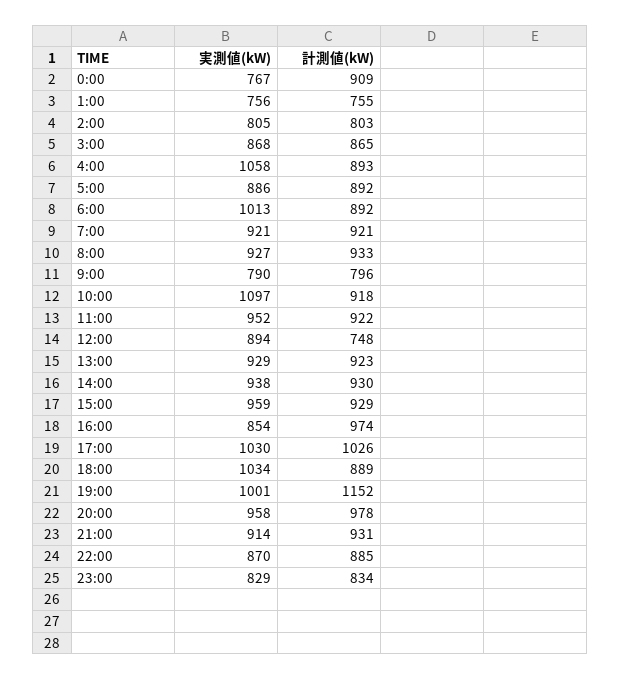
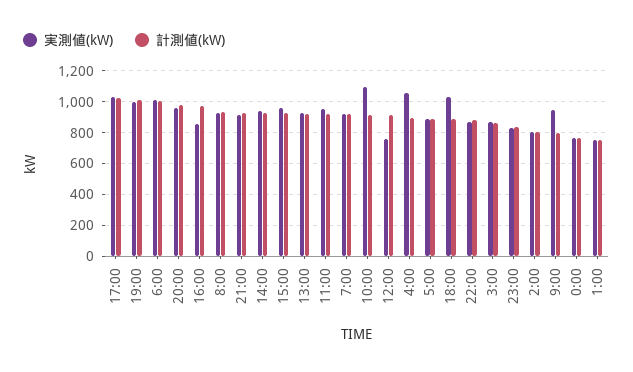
計測値(kW), 0:00: 909 -> 750
計測値(kW), 6:00: 892 -> 1000
実測値(kW), 9:00: 790 -> 950
実測値(kW), 12:00: 894 -> 750
計測値(kW), 12:00: 748 -> 900
計測値(kW), 19:00: 1152 -> 1000

